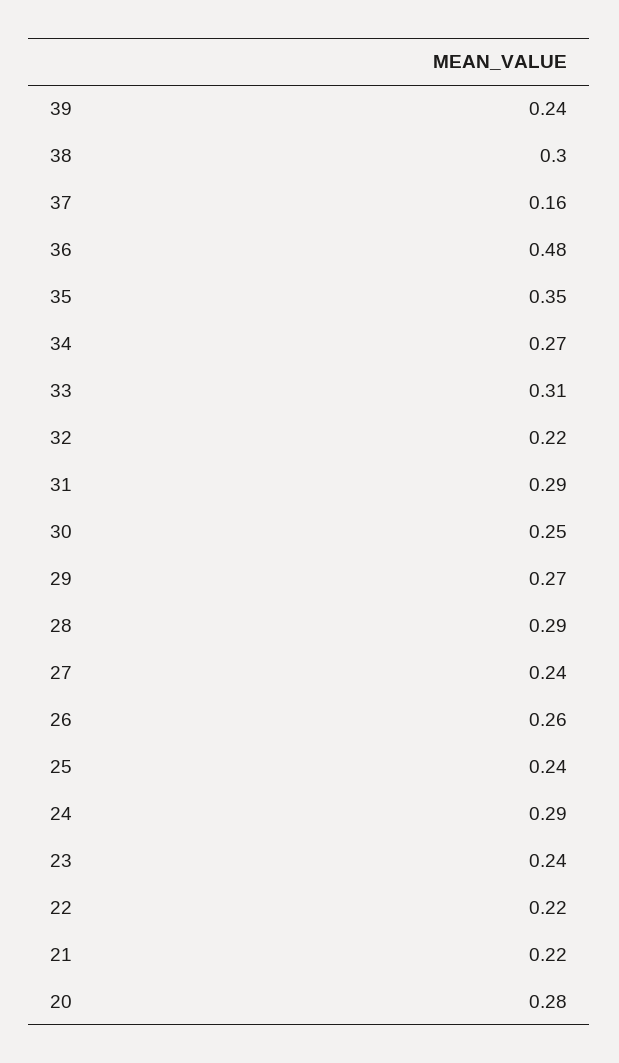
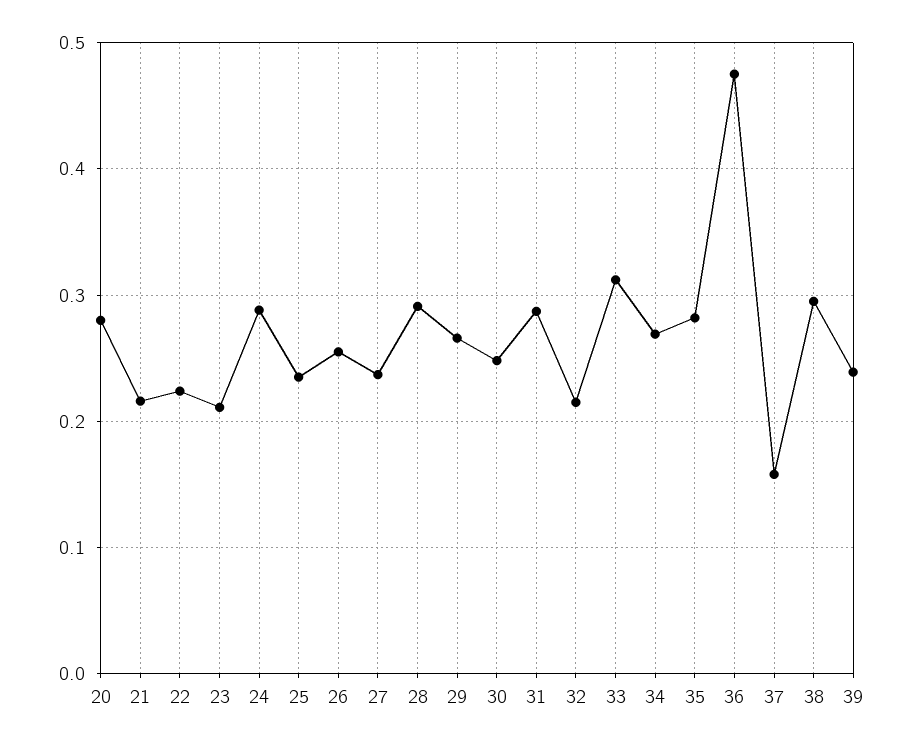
35: 0.35 -> 0.28
23: 0.24 -> 0.21

